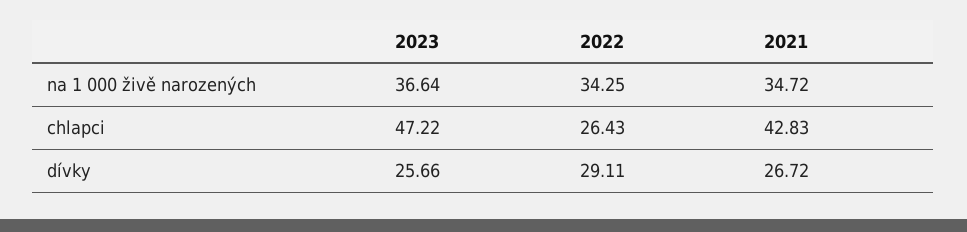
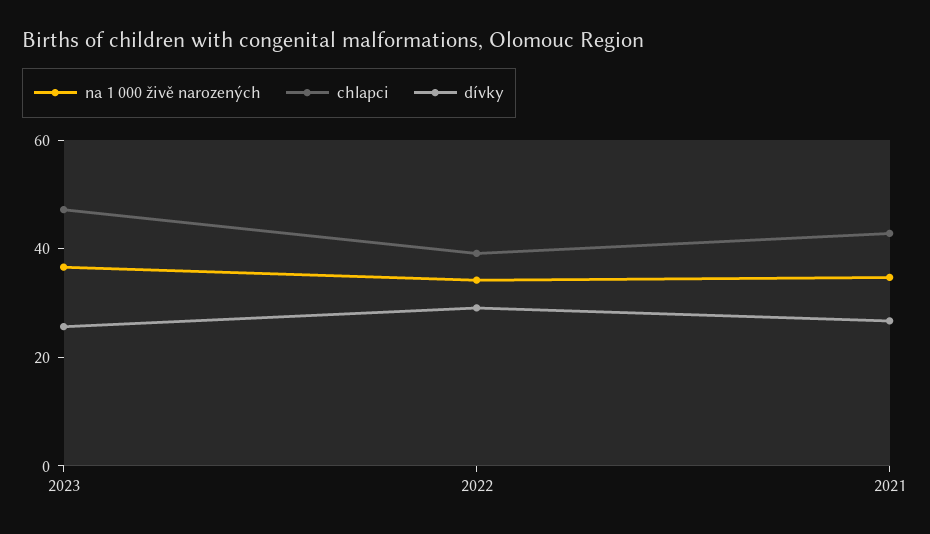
chlapci, 2022: 26.43 -> 40

